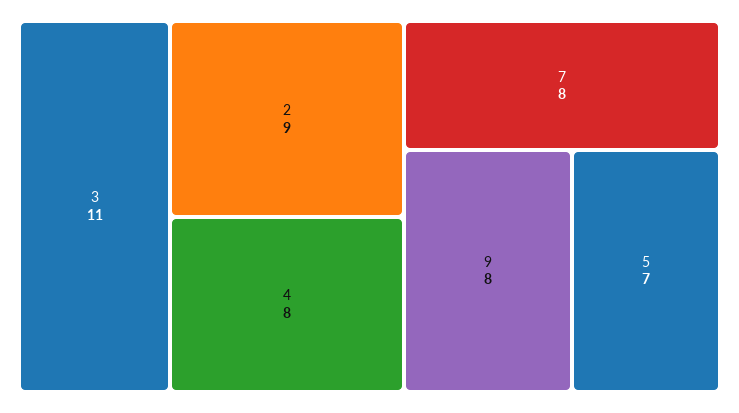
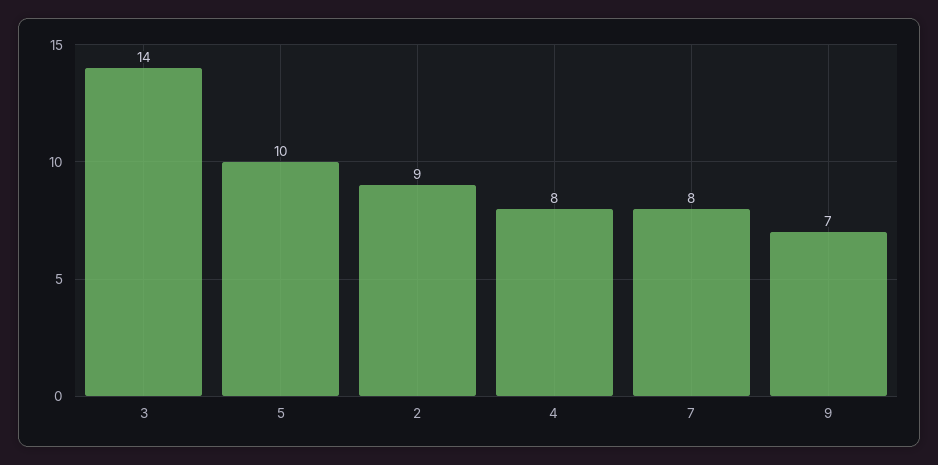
3: 11 -> 14
9: 8 -> 7
5: 7 -> 10

